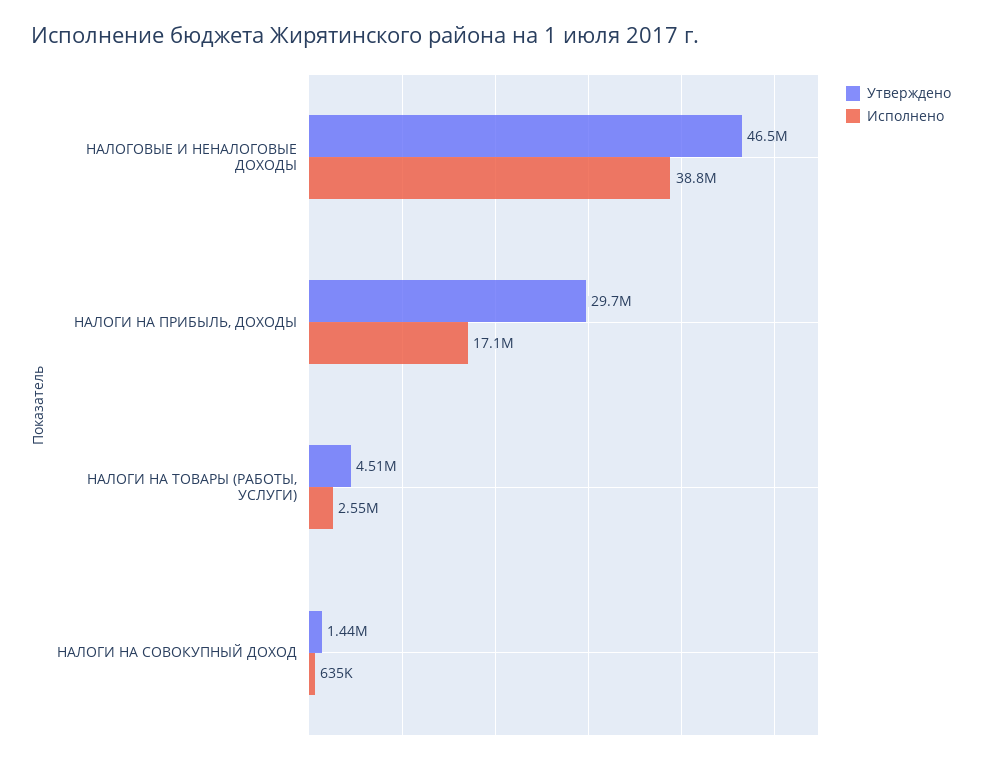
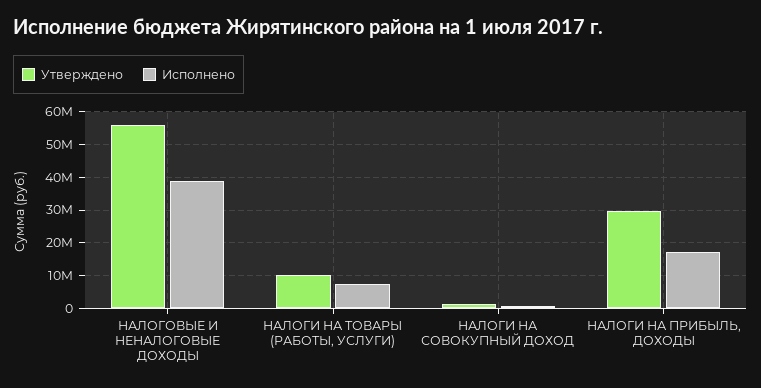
Утверждено, НАЛОГОВЫЕ И НЕНАЛОГОВЫЕ ДОХОДЫ: 46500000 -> 56000000
Утверждено, НАЛОГИ НА ТОВАРЫ (РАБОТЫ, УСЛУГИ): 4510000 -> 10000000
Исполнено, НАЛОГИ НА ТОВАРЫ (РАБОТЫ, УСЛУГИ): 2550000 -> 8000000

